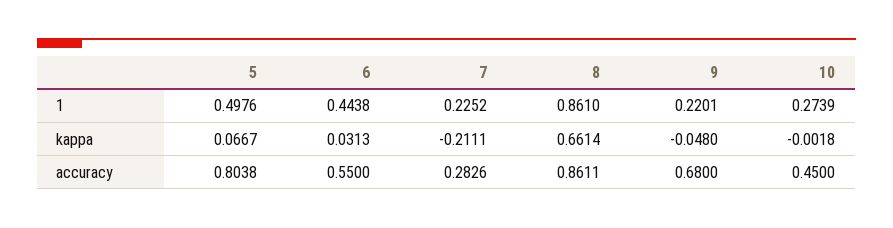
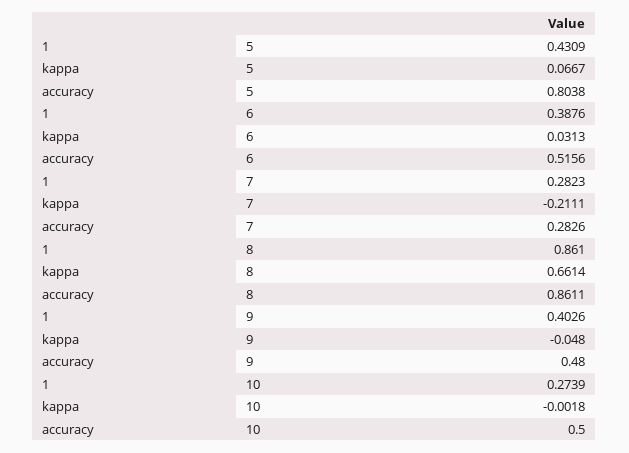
5, 1: 0.4976 -> 0.4309
6, 1: 0.4438 -> 0.3876
7, 1: 0.2252 -> 0.2823
9, 1: 0.2201 -> 0.4026
6, accuracy: 0.55 -> 0.5156
9, accuracy: 0.68 -> 0.48
10, accuracy: 0.45 -> 0.5

